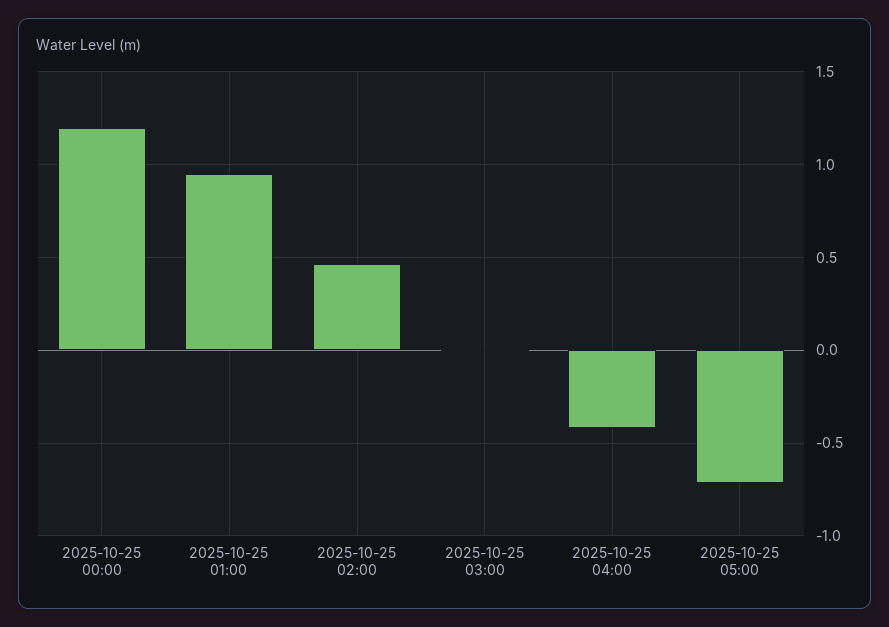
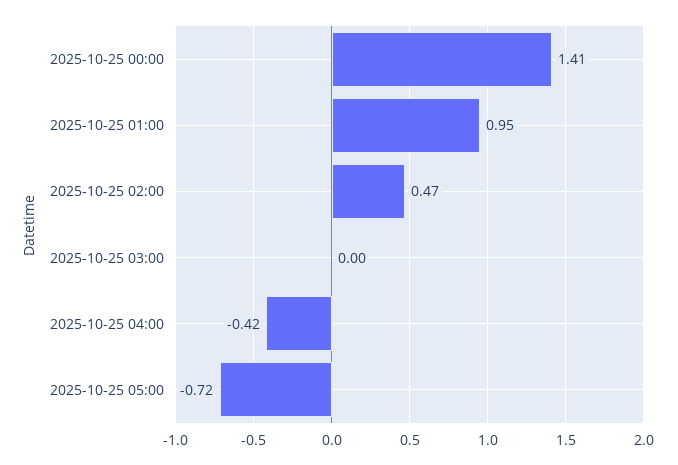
2025-10-25 00:00: 1.2 -> 1.41

